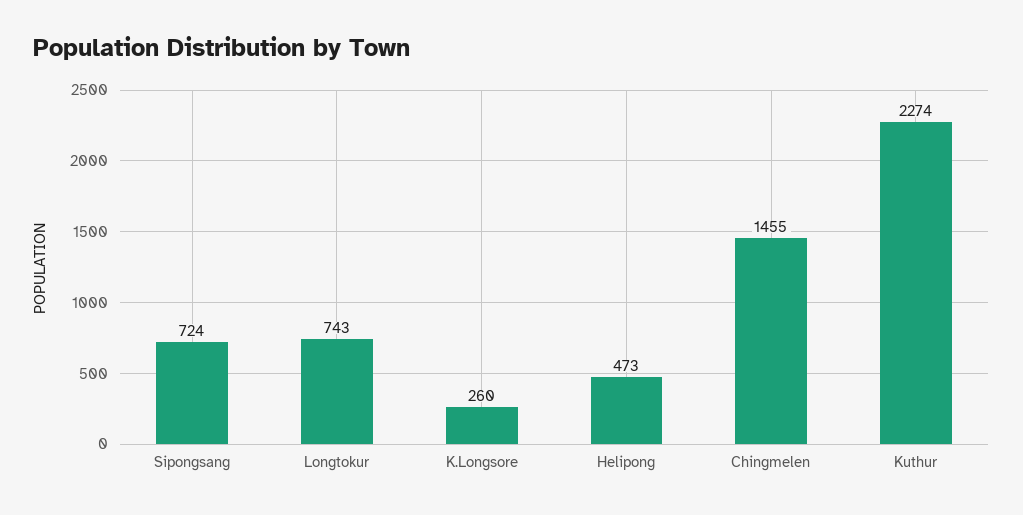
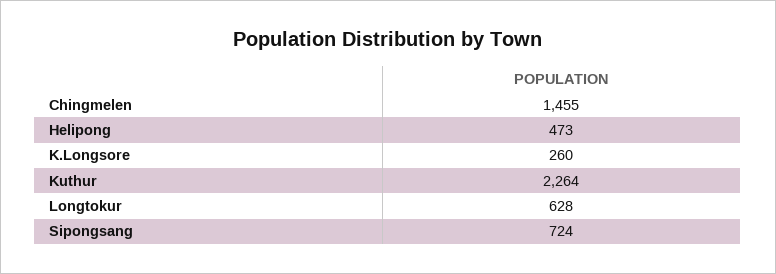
Longtokur: 743 -> 628
Kuthur: 2274 -> 2264

